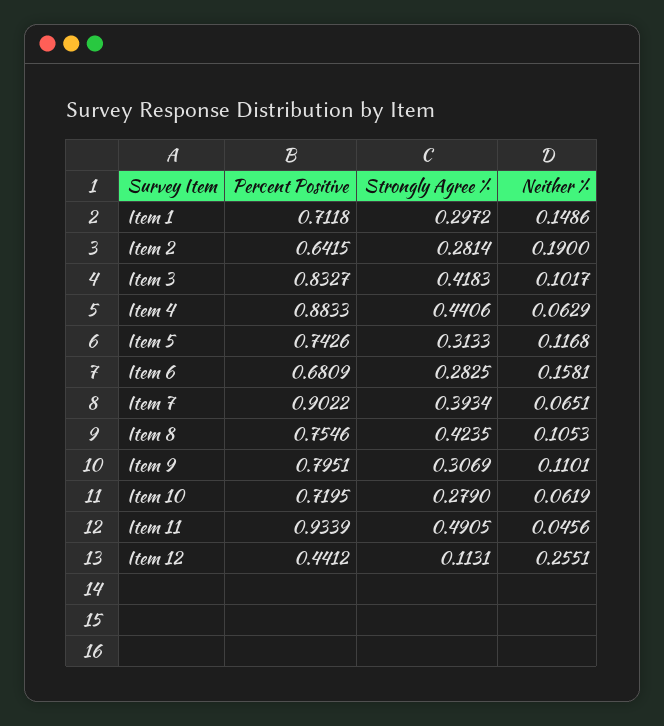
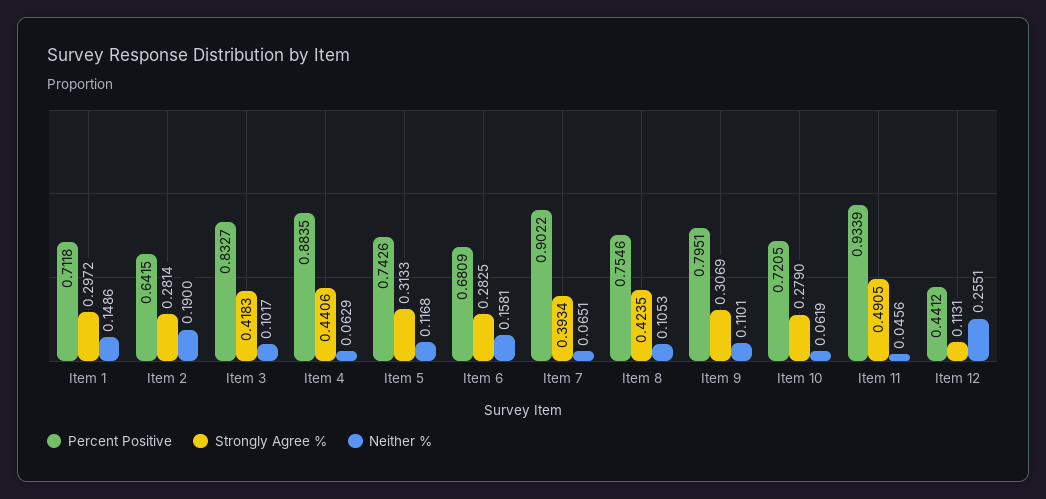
Percent Positive, Item 4: 0.8833 -> 0.8835
Percent Positive, Item 10: 0.7195 -> 0.7205

